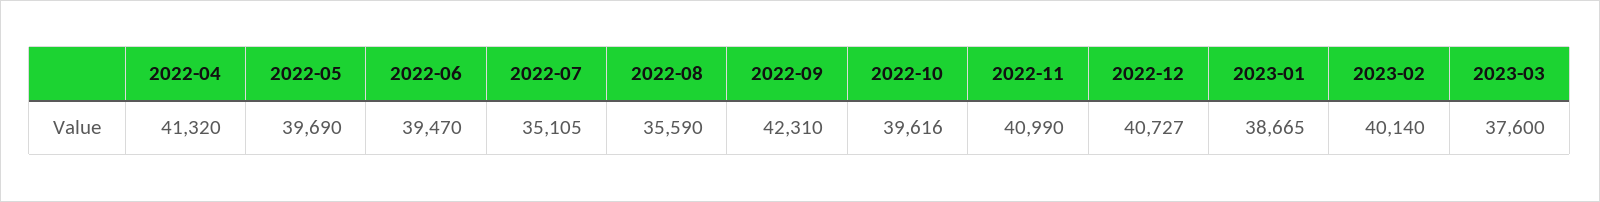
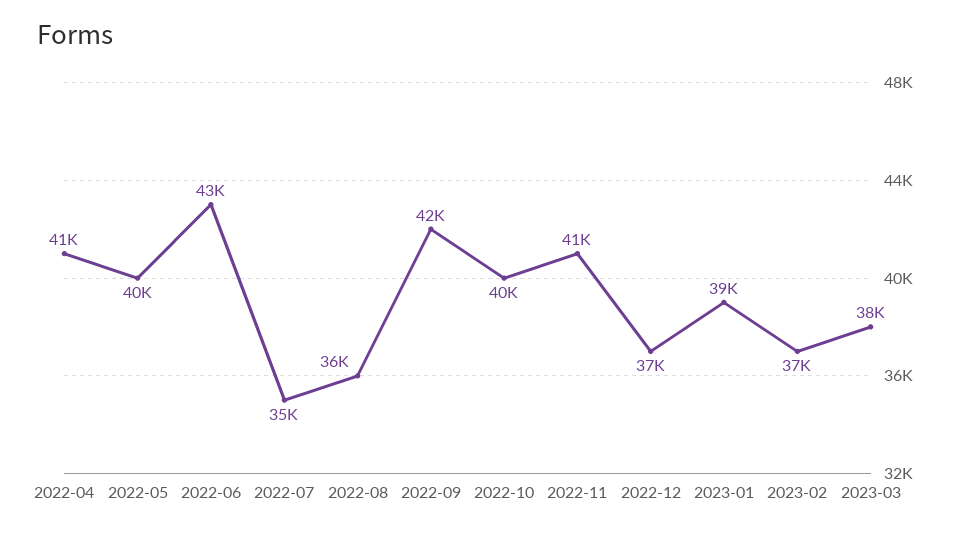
2022-06: 39470 -> 43000
2022-12: 40727 -> 37000
2023-02: 40140 -> 37000

